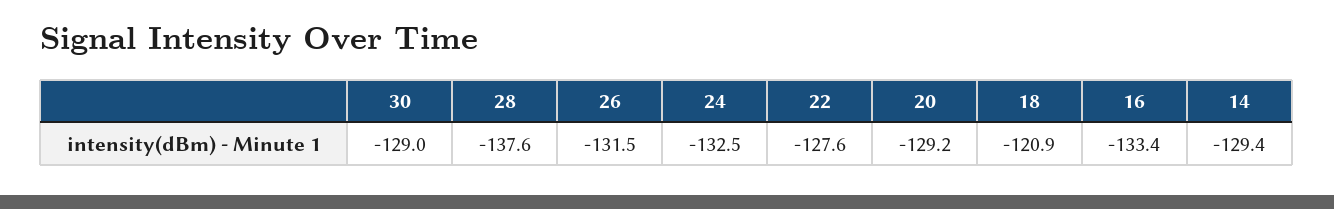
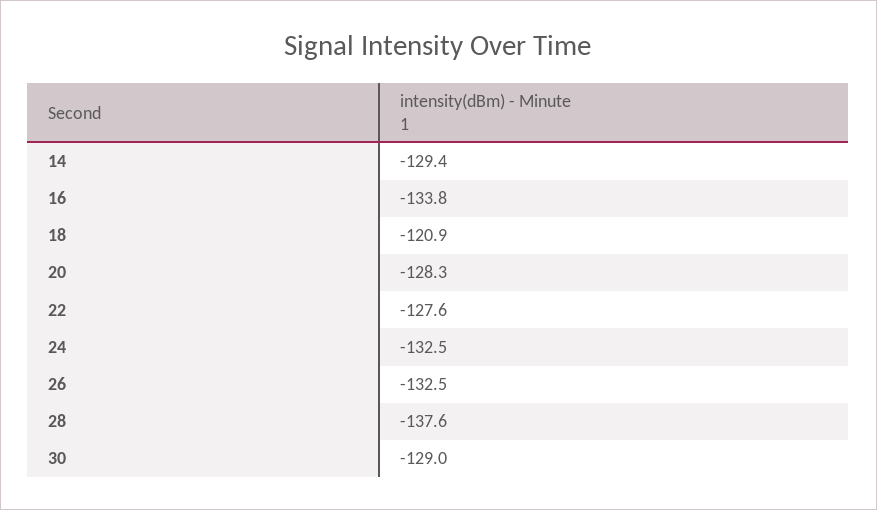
26: -131.5 -> -132.5
20: -129.2 -> -128.3
16: -133.4 -> -133.8

